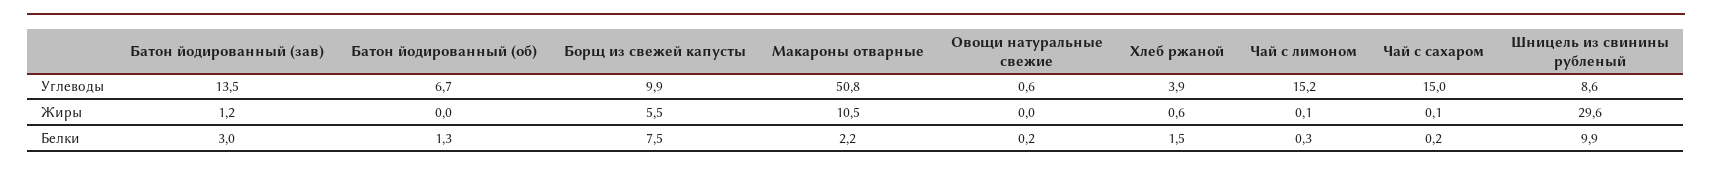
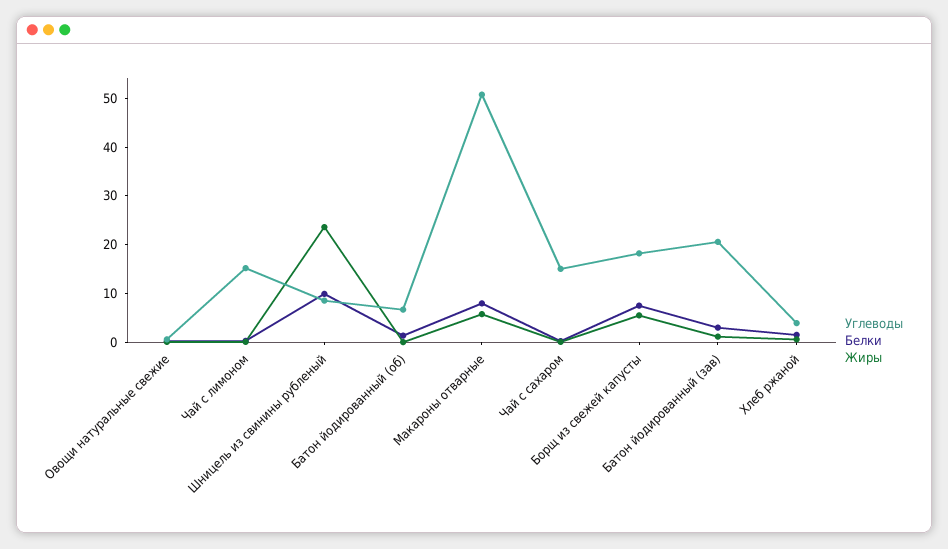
Углеводы, Батон йодированный (зав): 13.5 -> 20
Углеводы, Борщ из свежей капусты: 9.9 -> 18
Жиры, Макароны отварные: 10.5 -> 6
Жиры, Шницель из свинины рубленый: 29.6 -> 24
Белки, Макароны отварные: 2.2 -> 8

